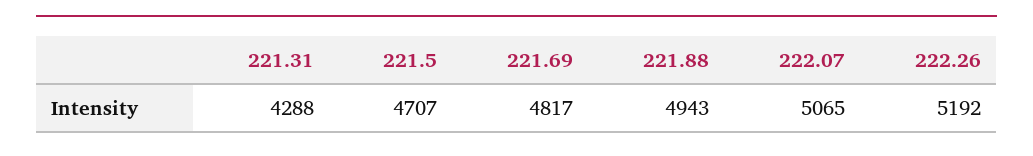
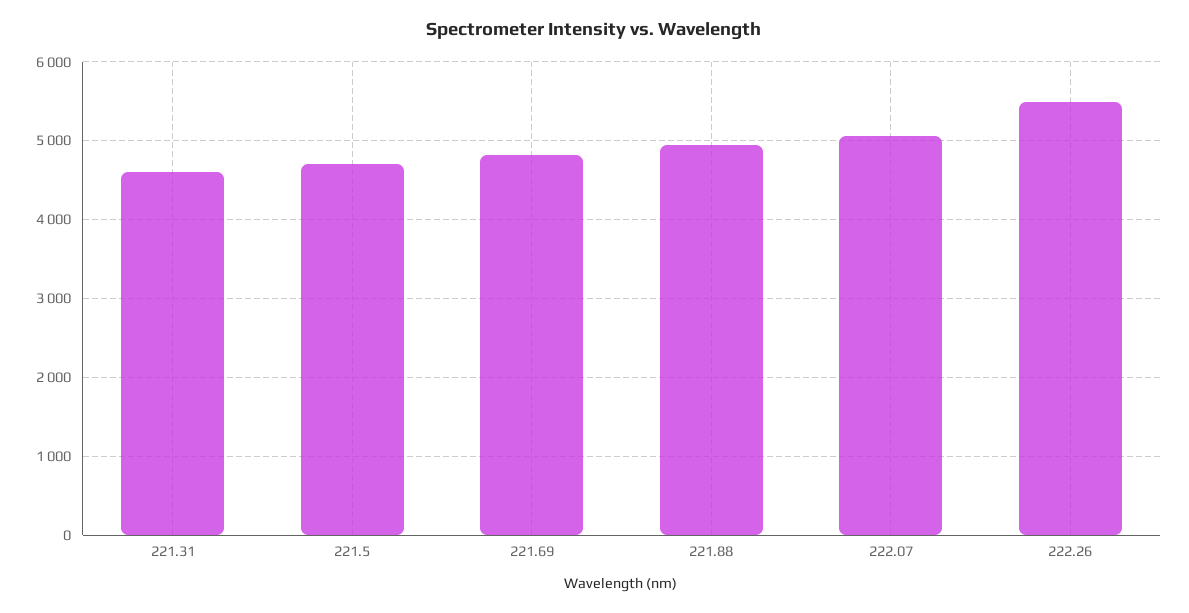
221.31: 4288 -> 4600
222.26: 5192 -> 5500

